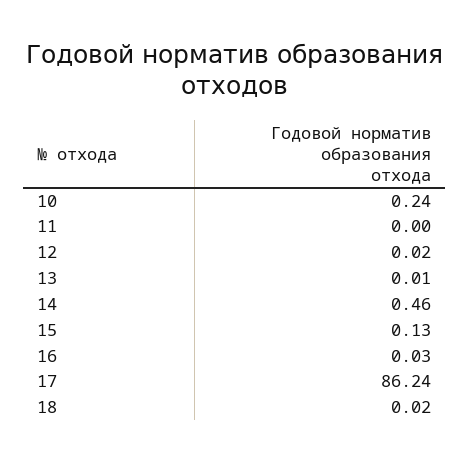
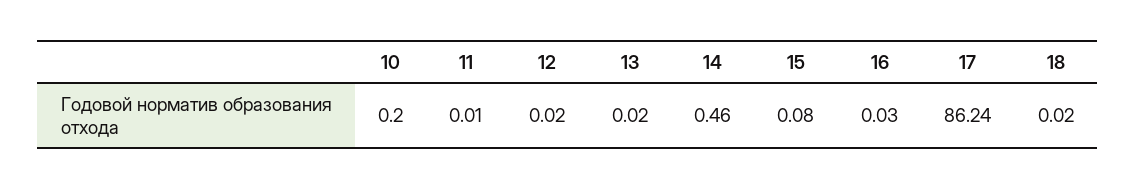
10: 0.24 -> 0.2
11: 0 -> 0.01
13: 0.01 -> 0.02
15: 0.13 -> 0.08

